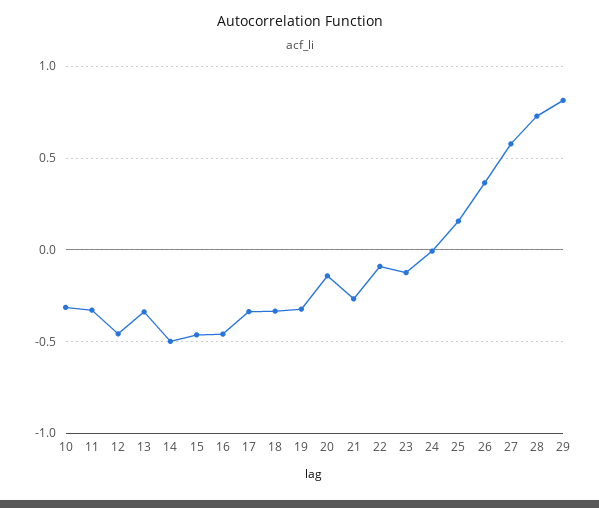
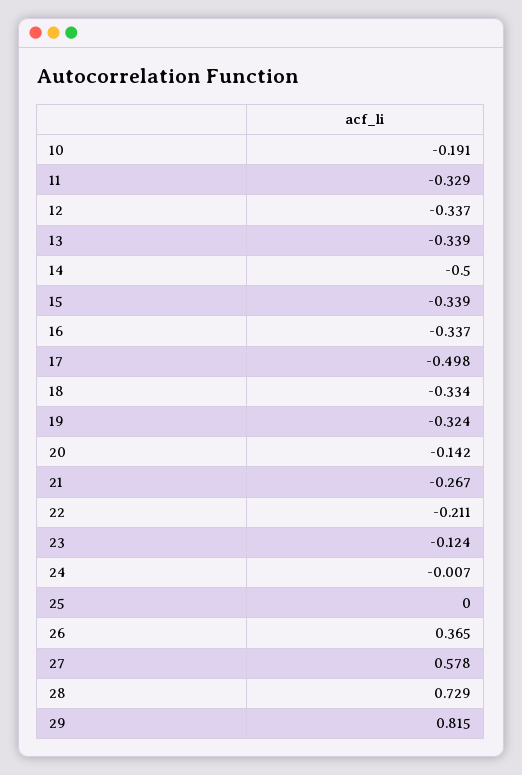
10: -0.3 -> -0.191
12: -0.45 -> -0.337
15: -0.45 -> -0.339
16: -0.45 -> -0.337
17: -0.35 -> -0.498
22: -0.1 -> -0.211
25: 0.15 -> 0

